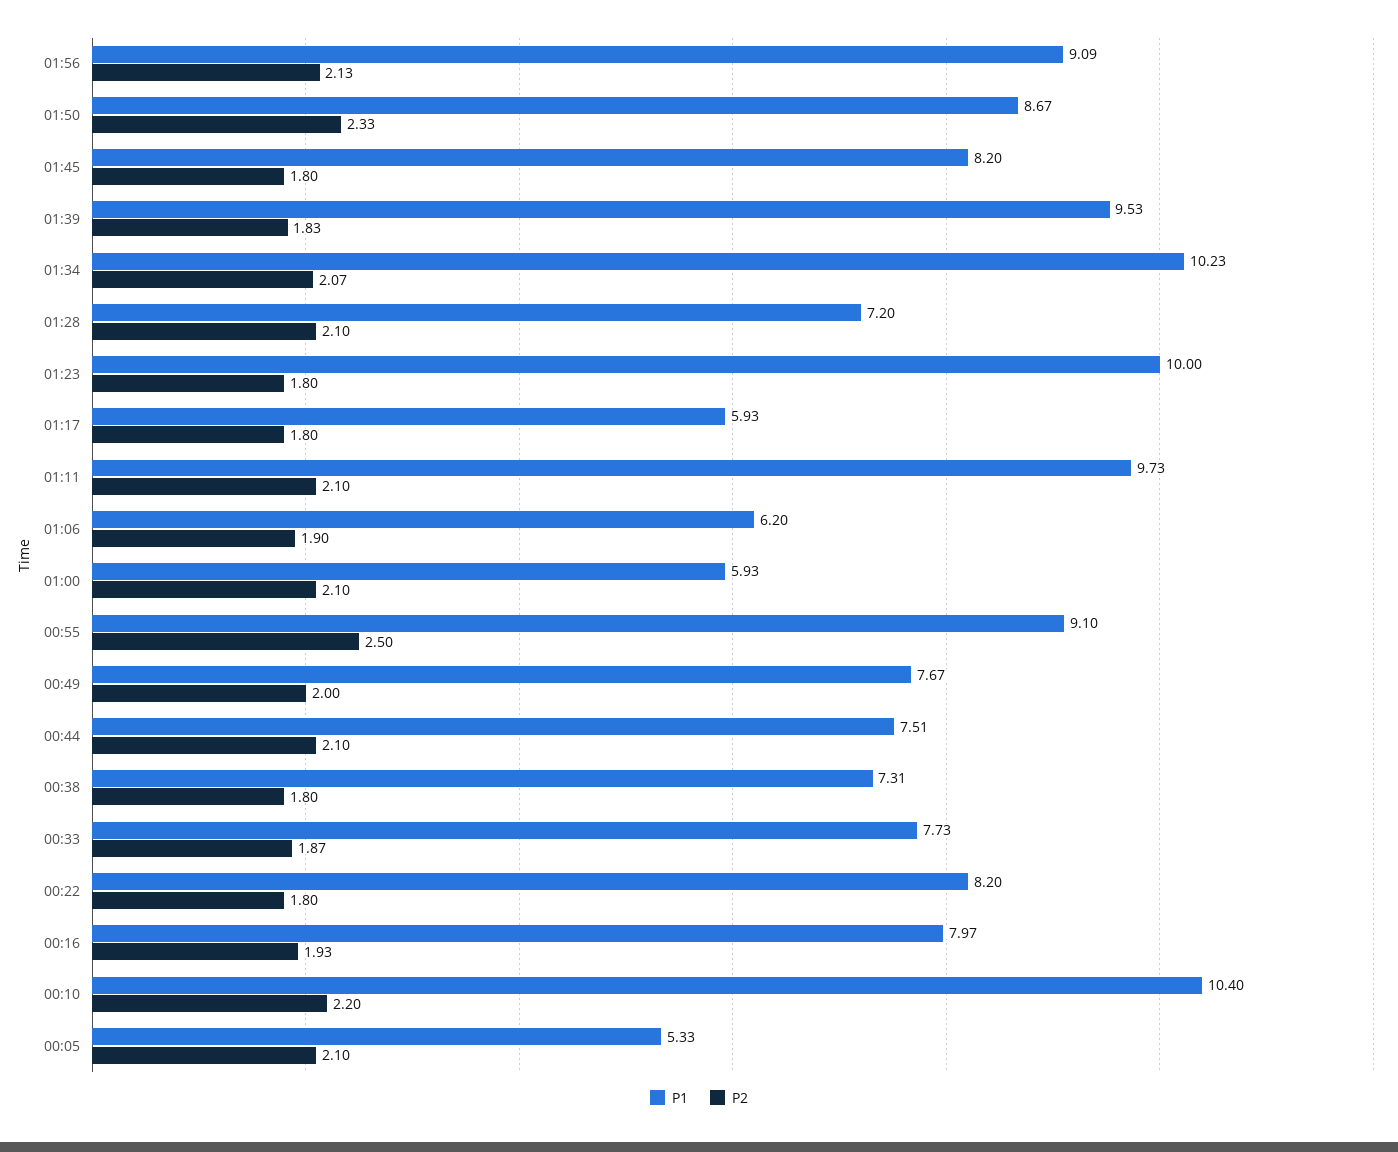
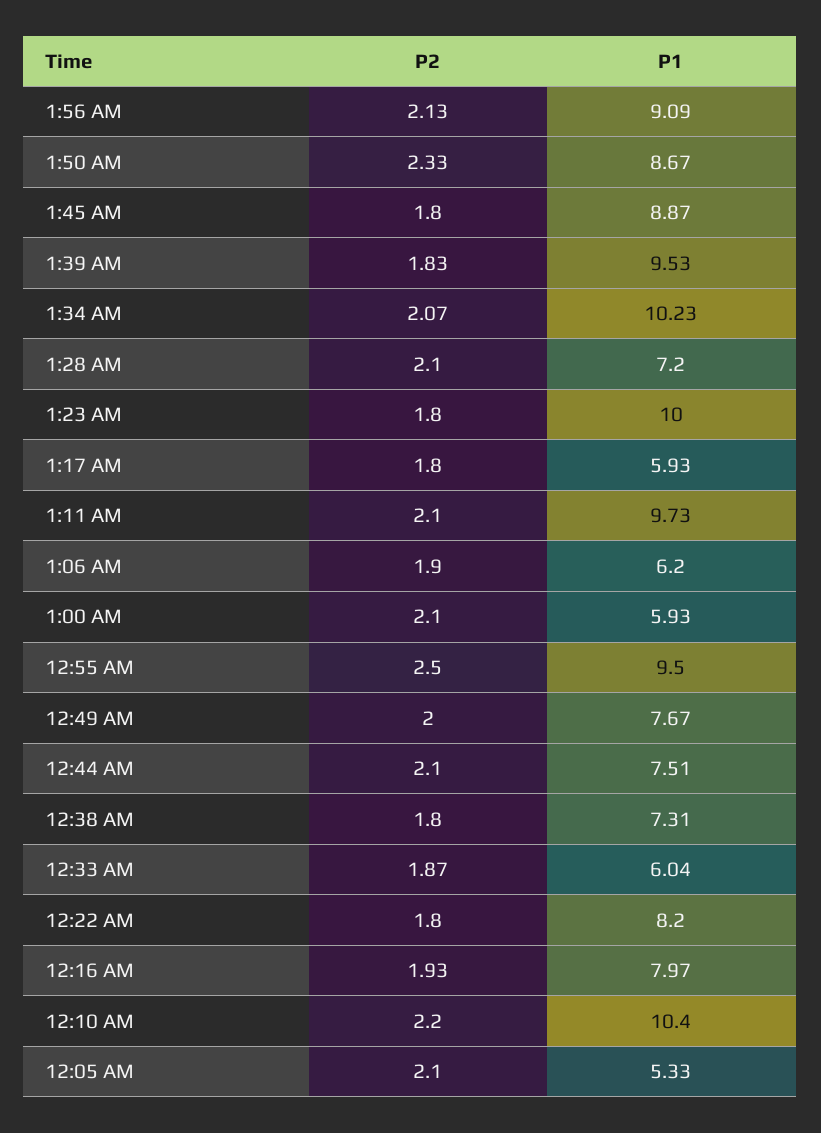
P1, 01:45: 8.2 -> 8.87
P1, 00:55: 9.1 -> 9.5
P1, 00:33: 7.73 -> 6.04

